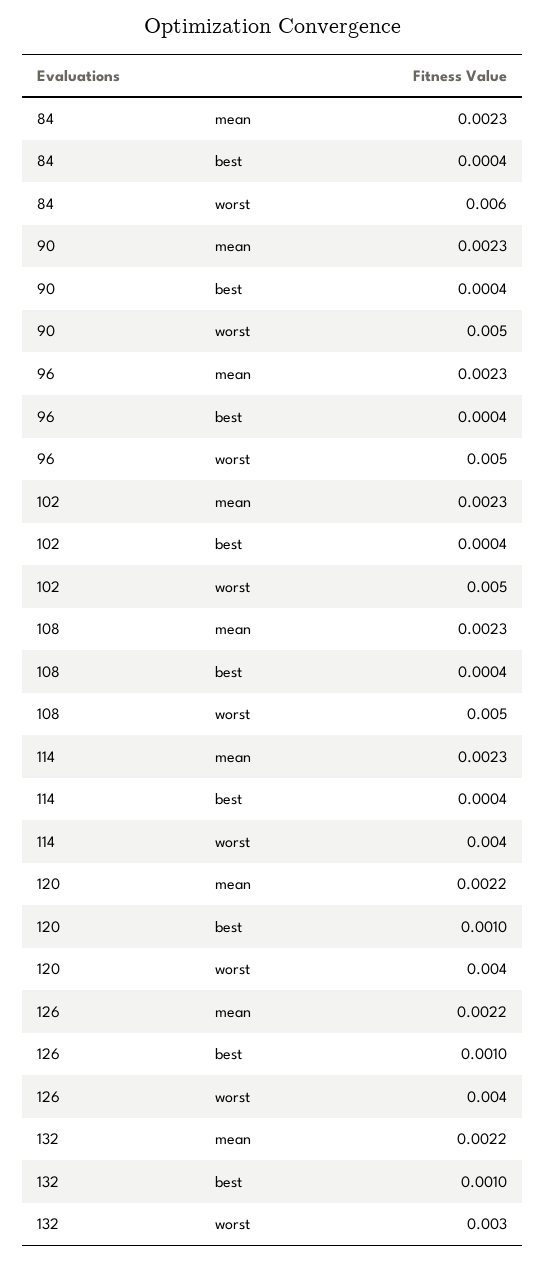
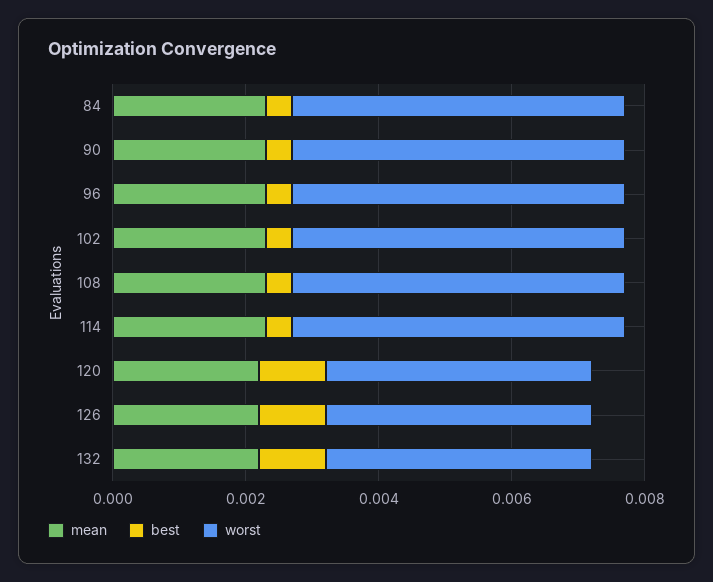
worst, 84: 0.006 -> 0.005
worst, 114: 0.004 -> 0.005
worst, 132: 0.003 -> 0.004

